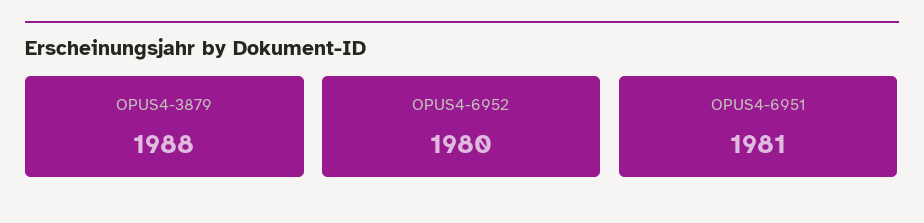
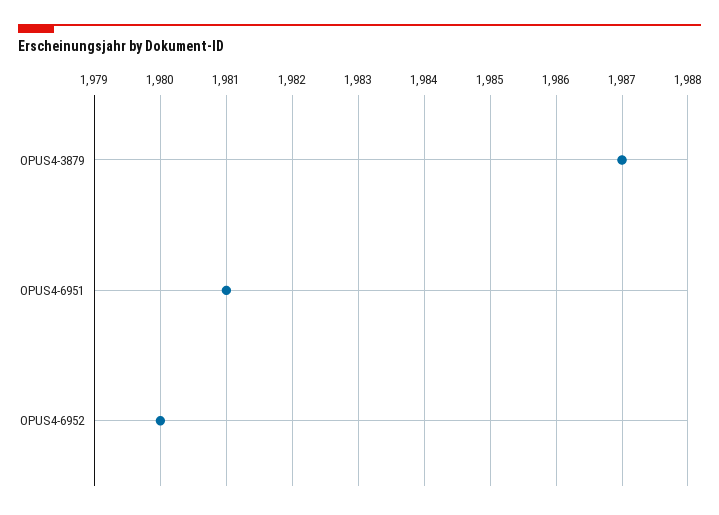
OPUS4-3879: 1988 -> 1987

